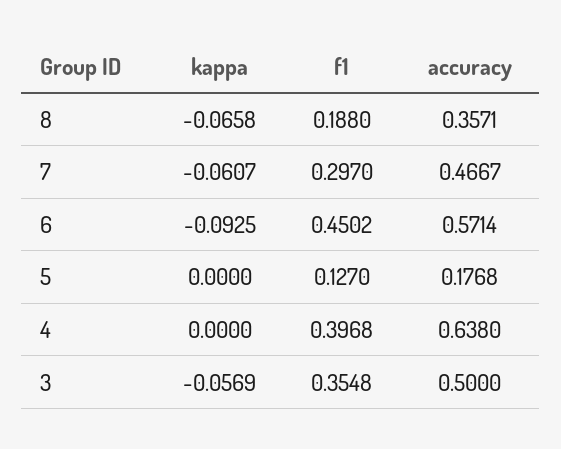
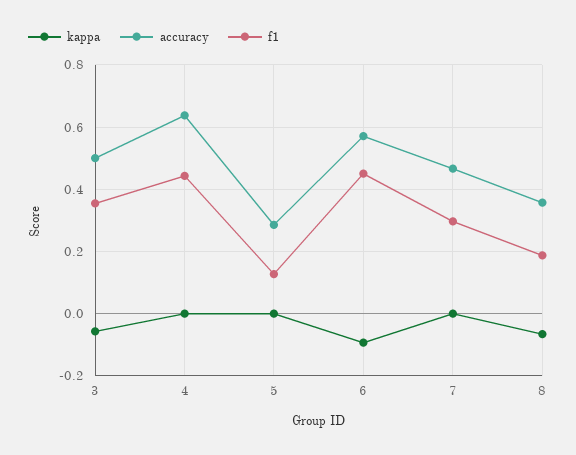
kappa, 7: -0.0607 -> 0
accuracy, 5: 0.1768 -> 0.28
f1, 4: 0.3968 -> 0.44

